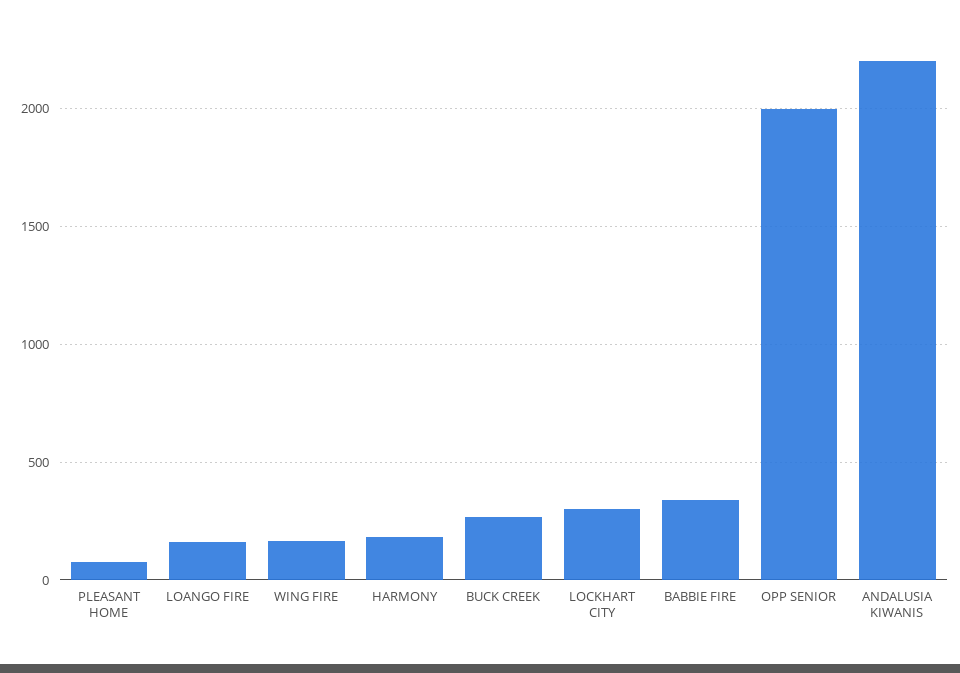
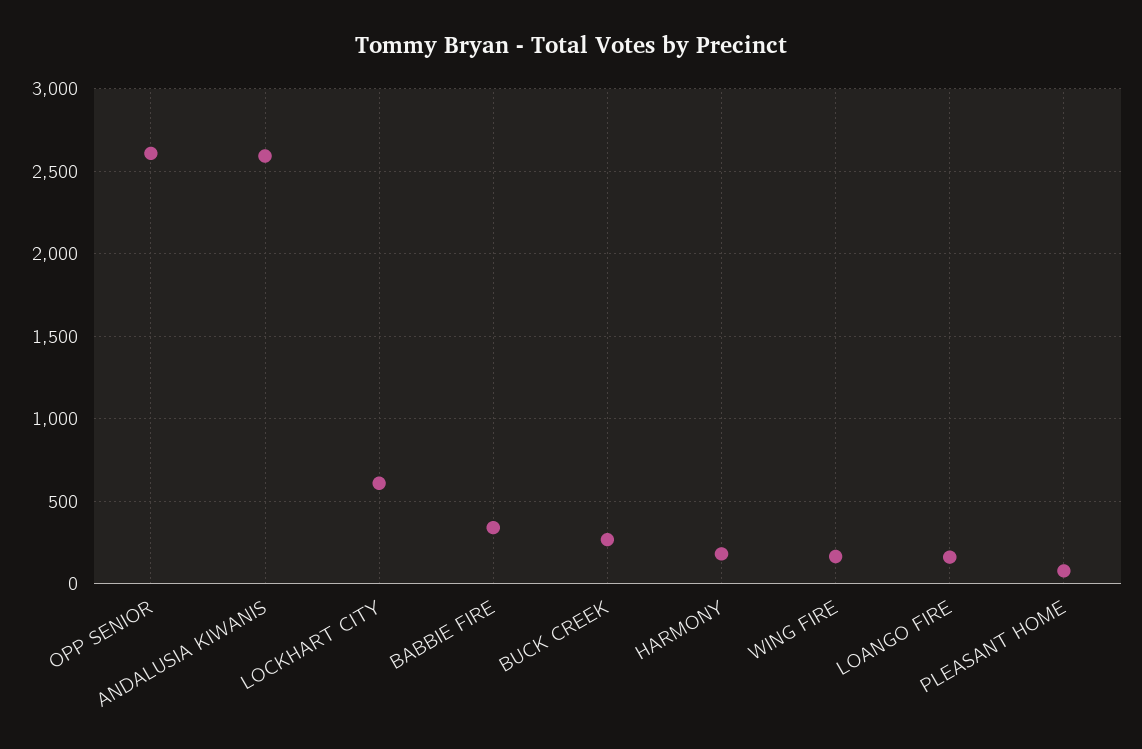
LOCKHART CITY: 300 -> 600
OPP SENIOR: 2000 -> 2600
ANDALUSIA KIWANIS: 2200 -> 2600

